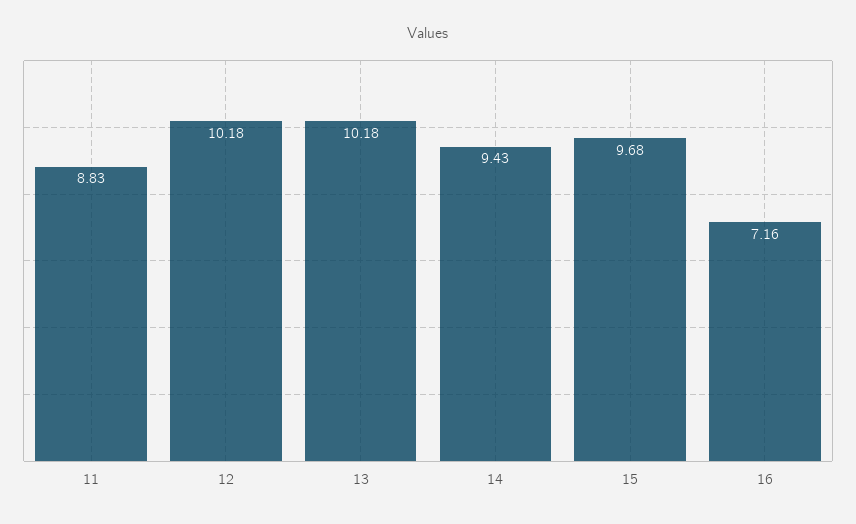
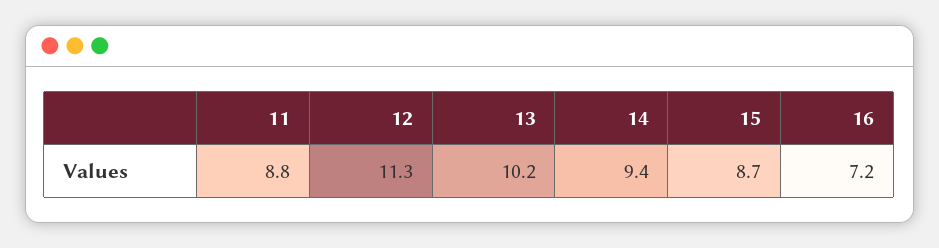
12: 10.18 -> 11.3
15: 9.68 -> 8.7

